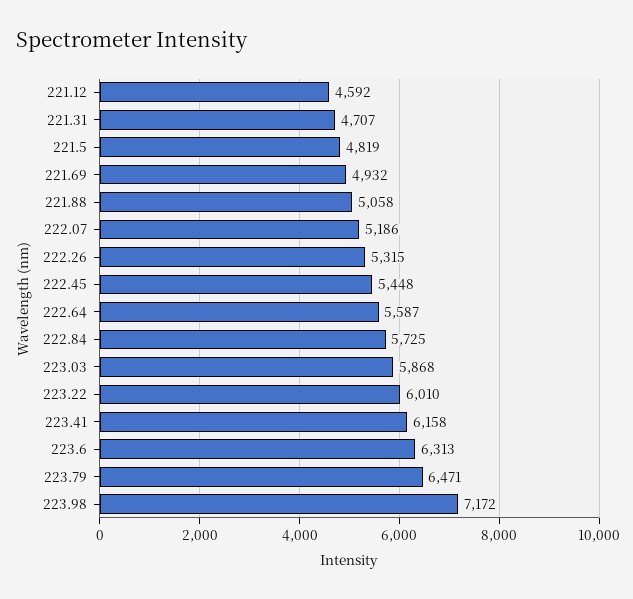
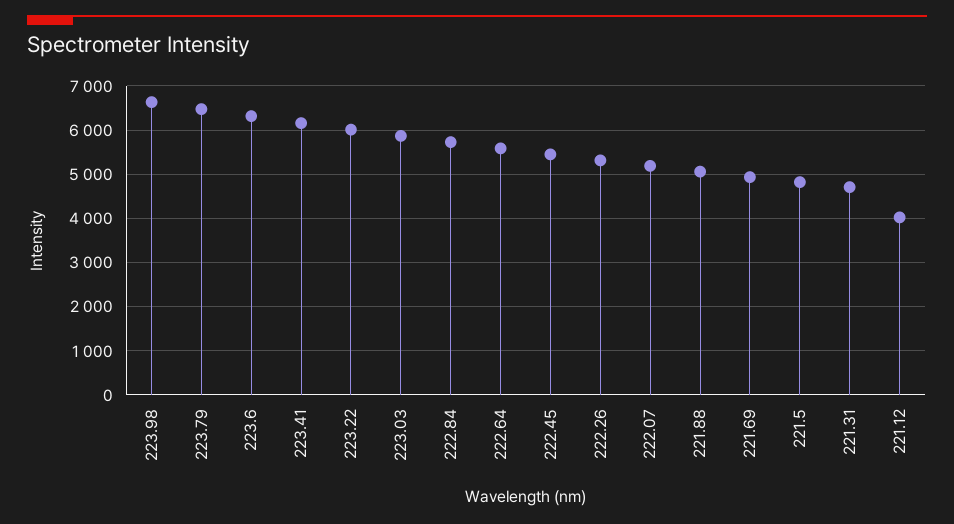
221.12: 4592 -> 4000
223.98: 7172 -> 6600

